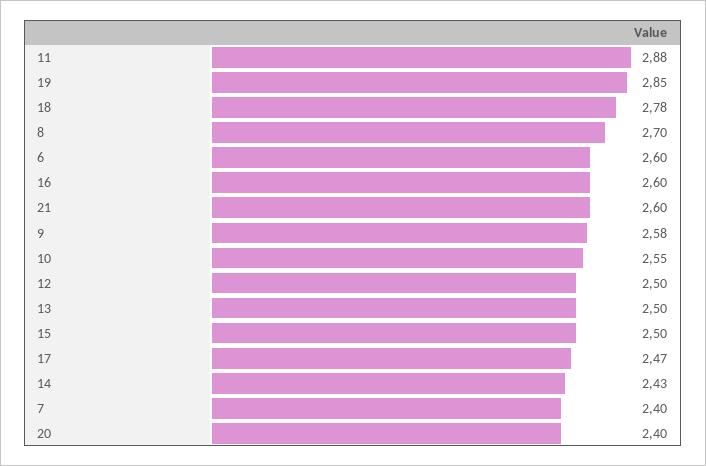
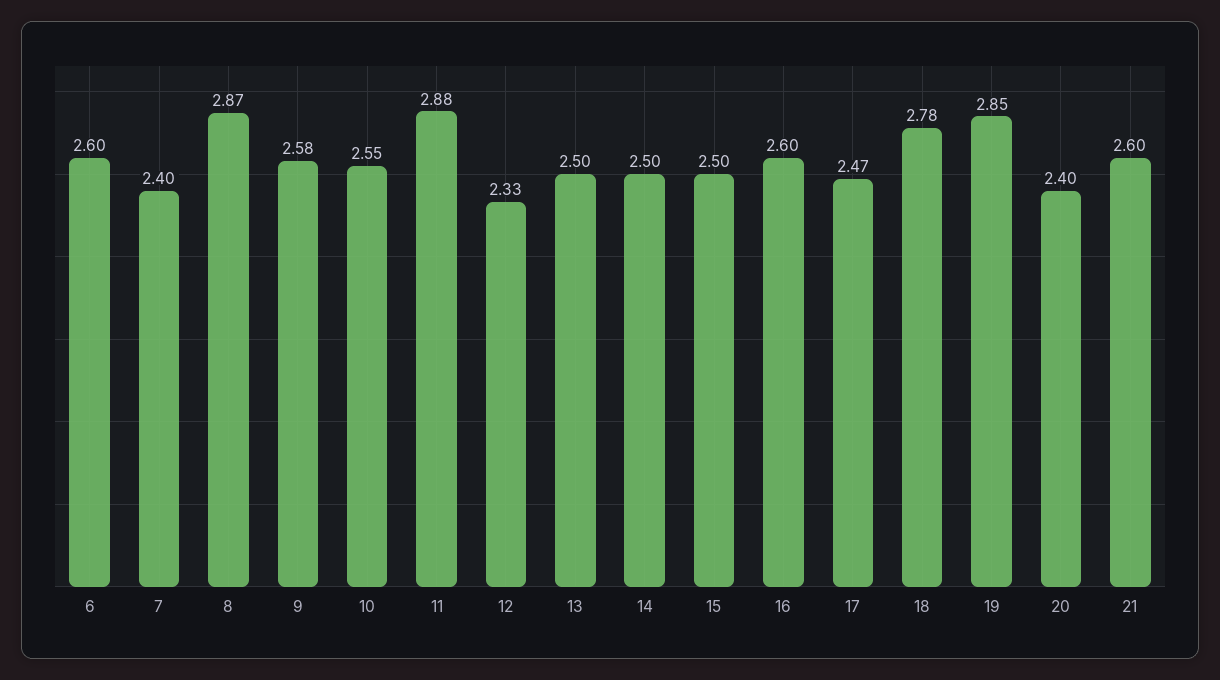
8: 2.7 -> 2.87
12: 2.5 -> 2.33
14: 2.43 -> 2.5

